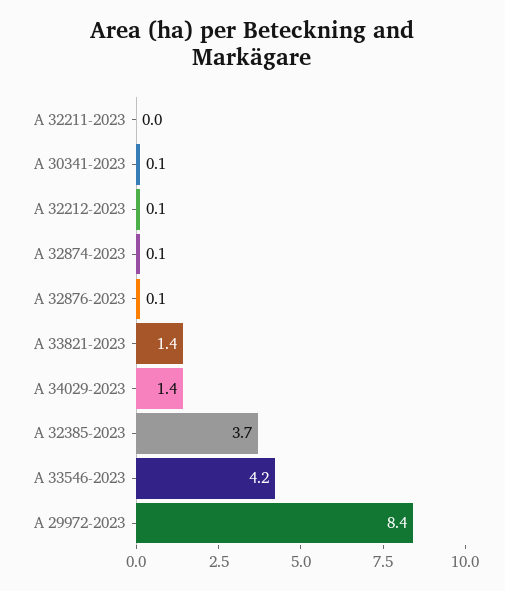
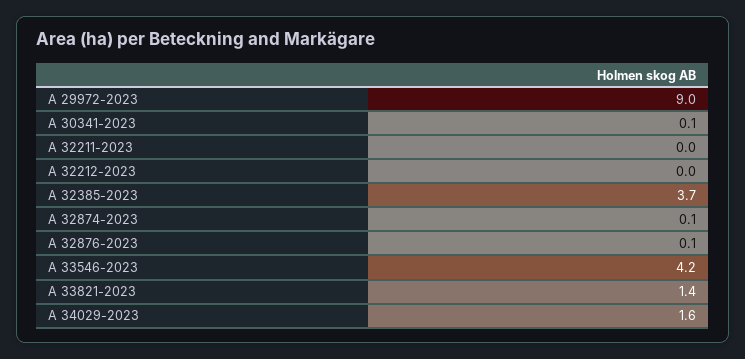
A 32212-2023: 0.1 -> 0
A 34029-2023: 1.4 -> 1.6
A 29972-2023: 8.4 -> 9

